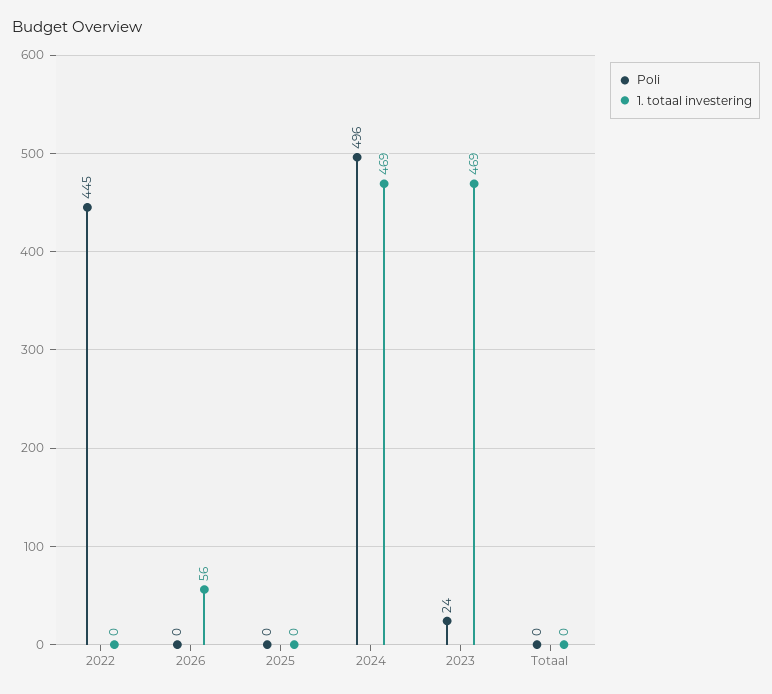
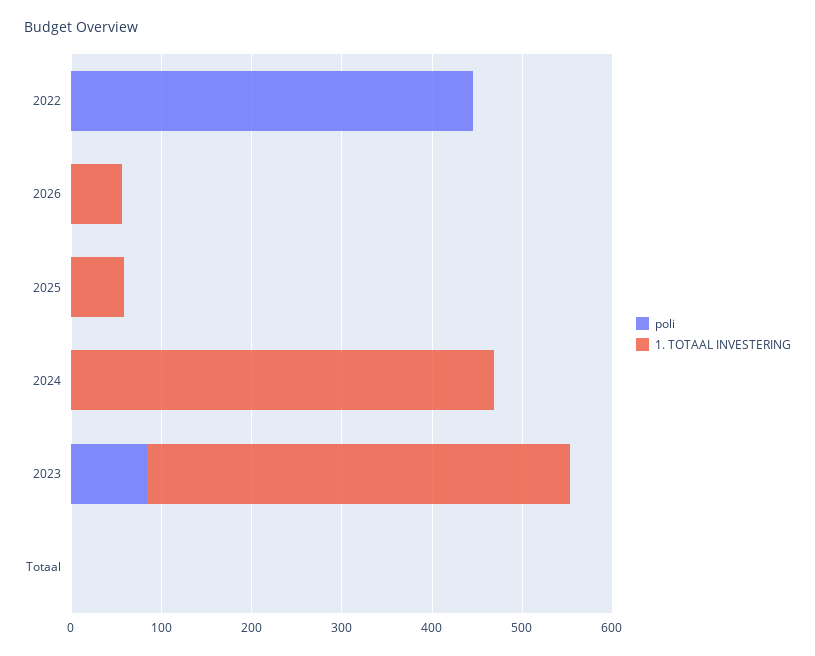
1. totaal investering, 2025: 0 -> 60
Poli, 2024: 496 -> 0
Poli, 2023: 24 -> 80

